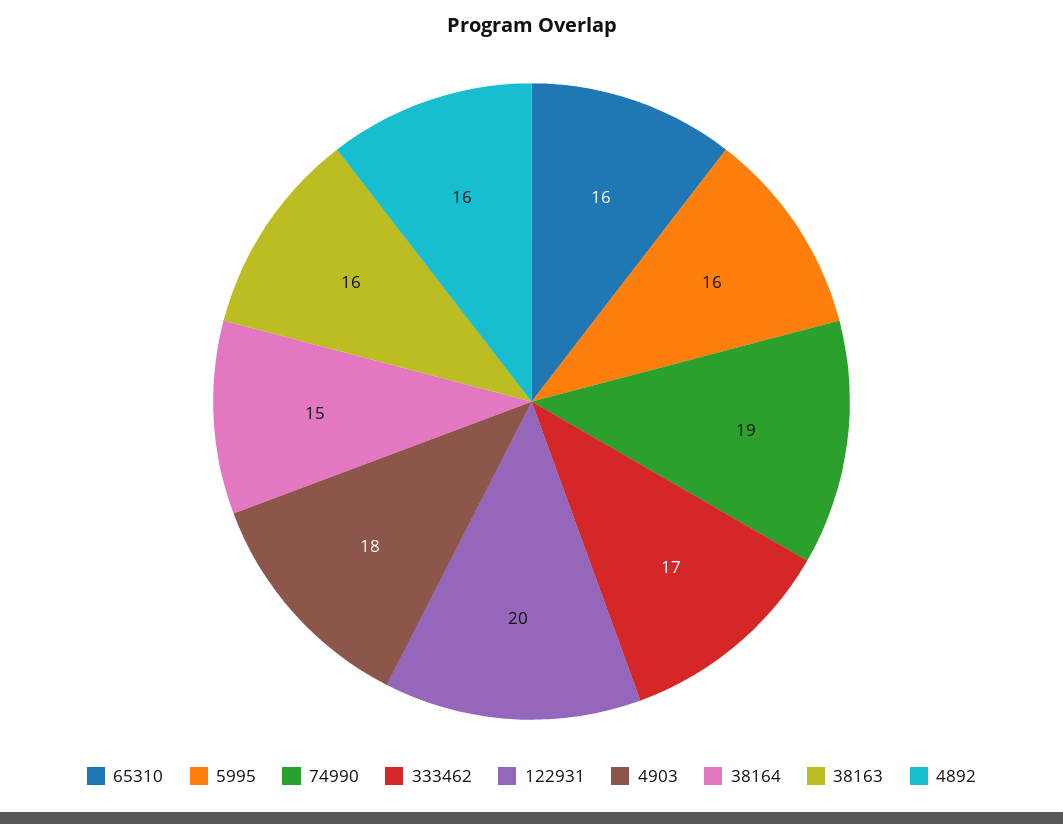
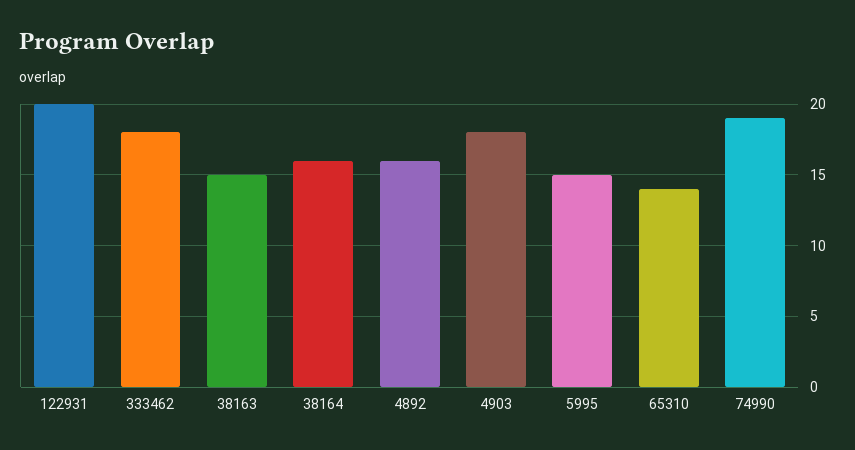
65310: 16 -> 14
5995: 16 -> 15
333462: 17 -> 18
38164: 15 -> 16
38163: 16 -> 15

